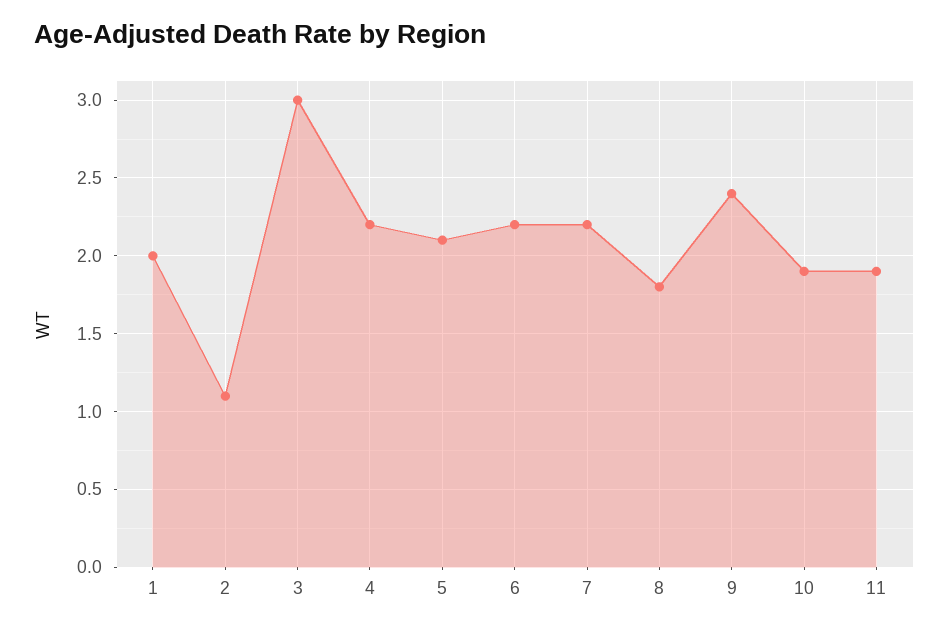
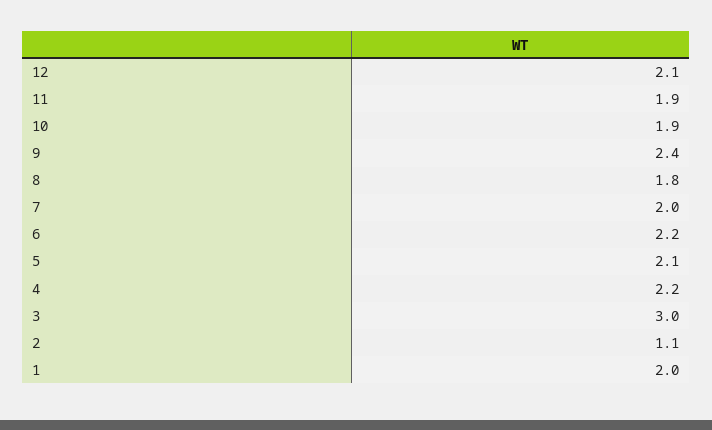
7: 2.2 -> 2
12: none -> 2.1

